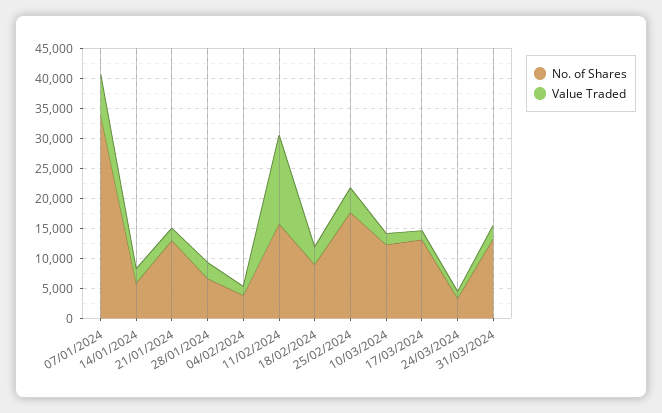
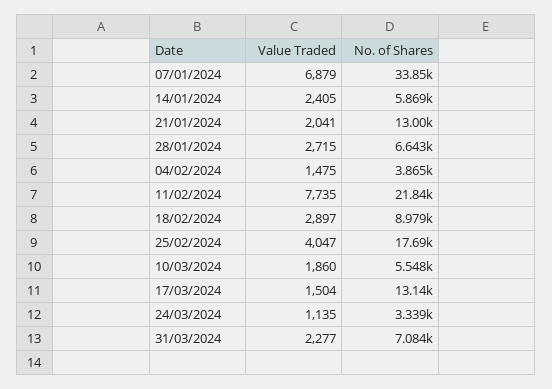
No. of Shares, 11/02/2024: 15000 -> 21840
Value Traded, 11/02/2024: 15000 -> 7735
No. of Shares, 10/03/2024: 12500 -> 5548
No. of Shares, 31/03/2024: 12500 -> 7084

